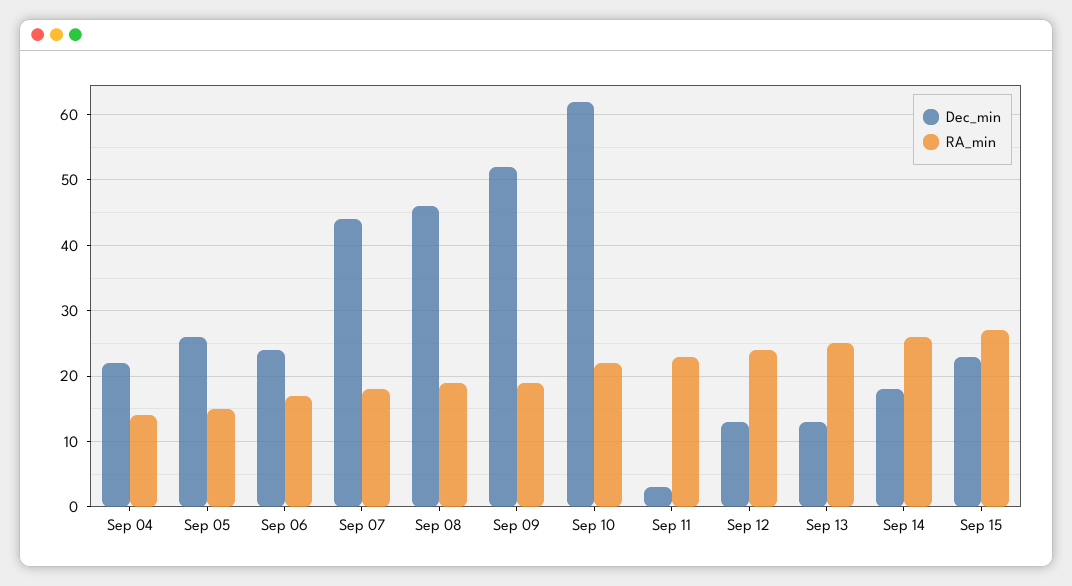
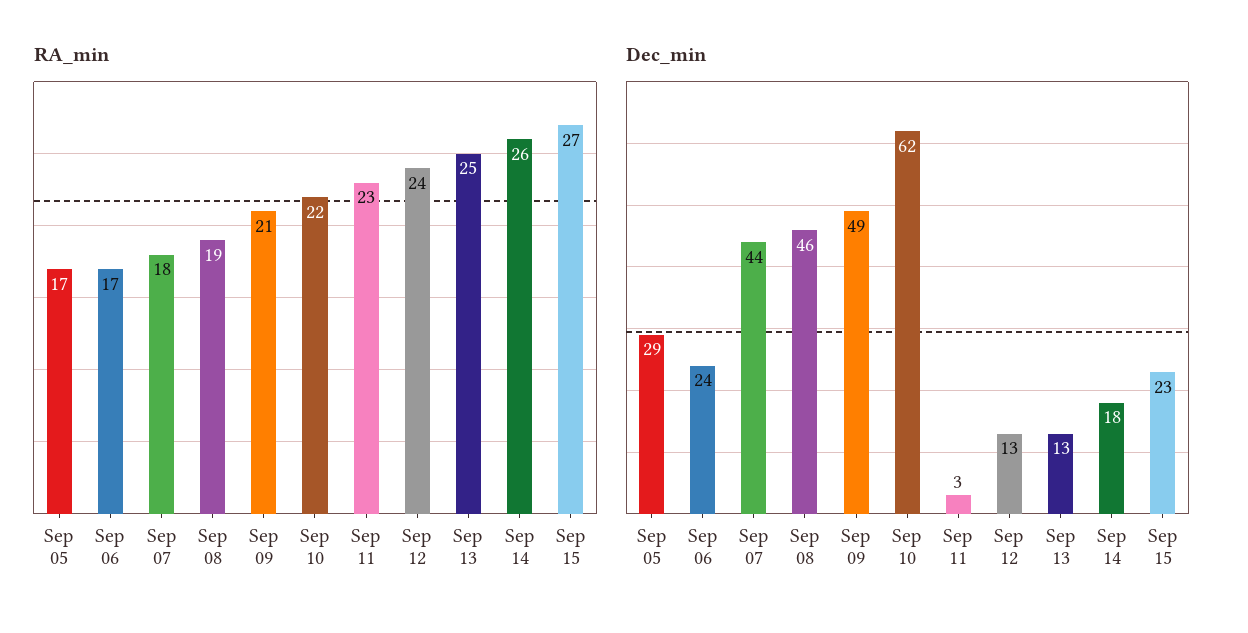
Dec_min, Sep 04: 22 -> none
RA_min, Sep 04: 14 -> none
Dec_min, Sep 05: 26 -> 29
RA_min, Sep 05: 15 -> 17
Dec_min, Sep 09: 52 -> 49
RA_min, Sep 09: 19 -> 21

